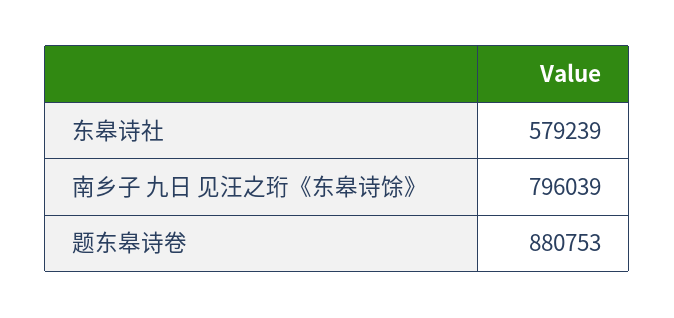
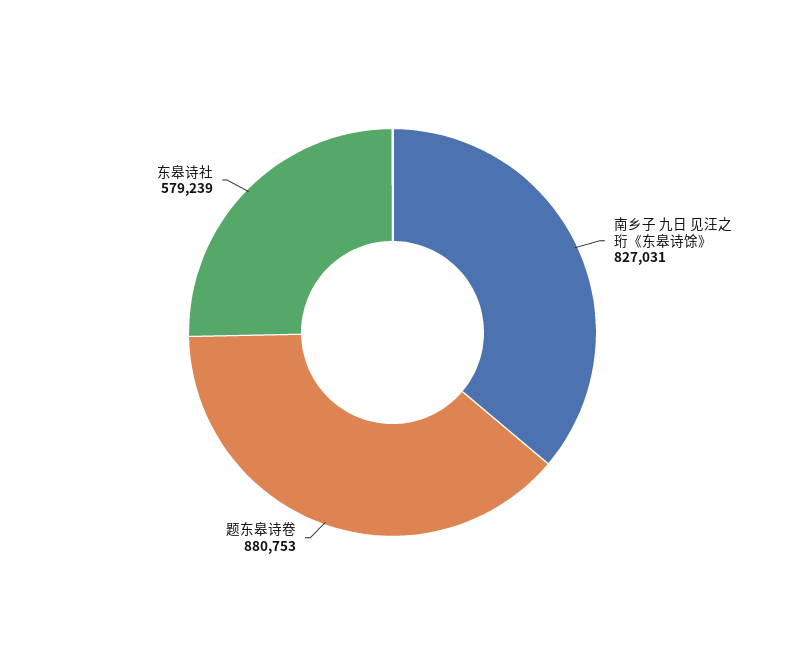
南乡子 九日 见汪之珩《东皋诗馀》: 796039 -> 827031

